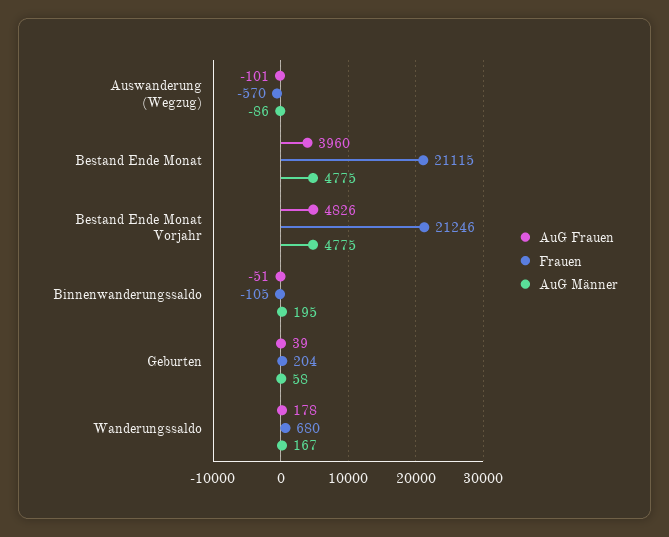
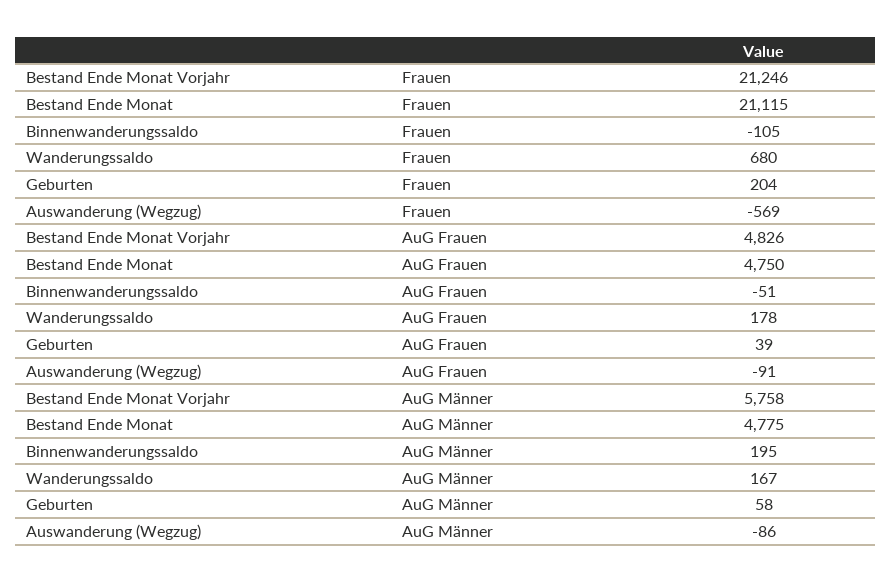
AuG Frauen, Auswanderung (Wegzug): -101 -> -91
Frauen, Auswanderung (Wegzug): -570 -> -569
AuG Frauen, Bestand Ende Monat: 3960 -> 4750
AuG Männer, Bestand Ende Monat Vorjahr: 4775 -> 5758

